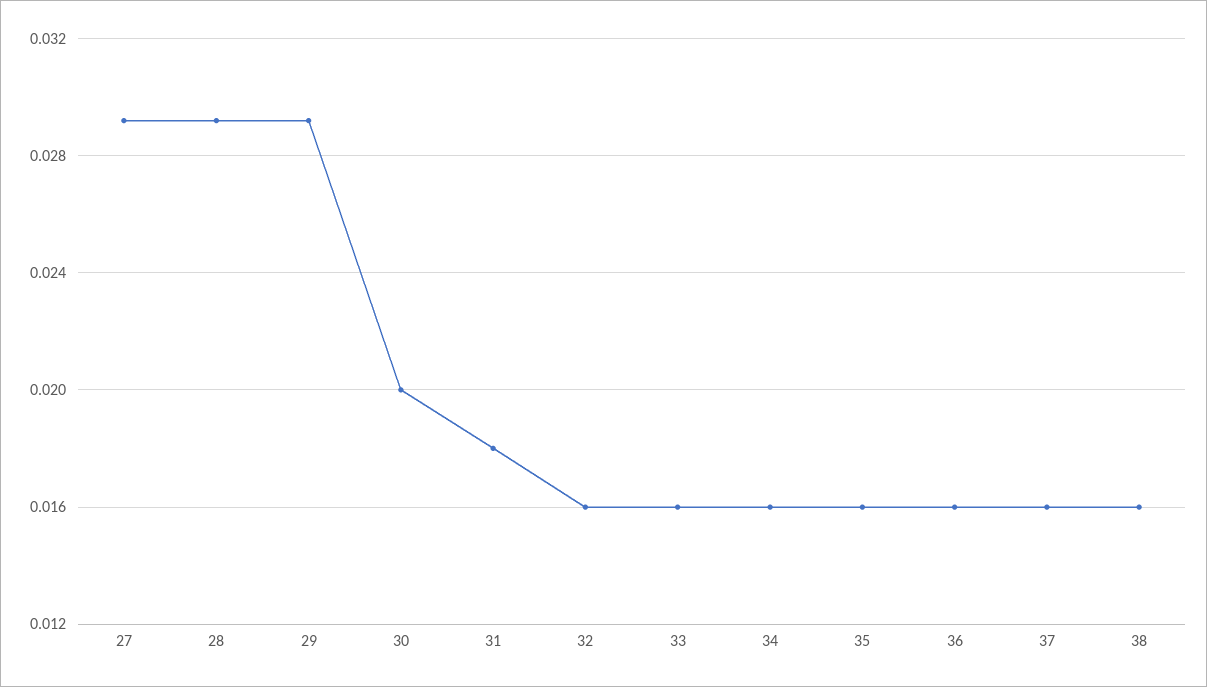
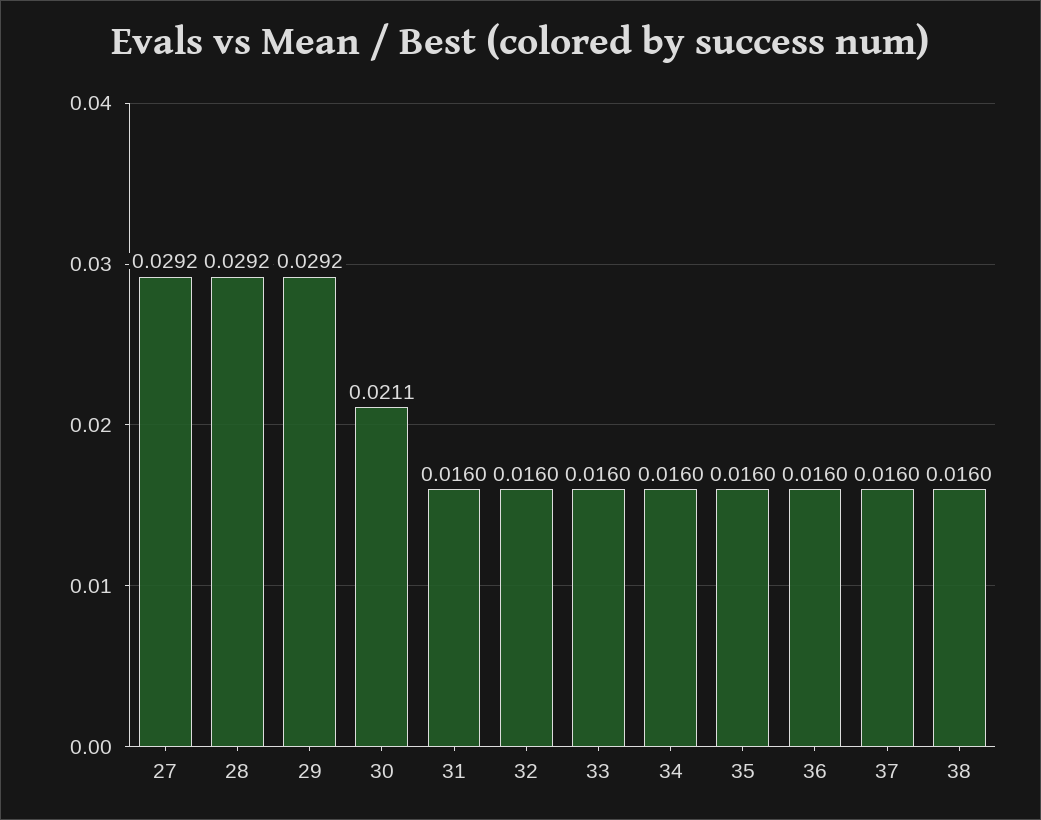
30: 0.02 -> 0.0211
31: 0.018 -> 0.016

